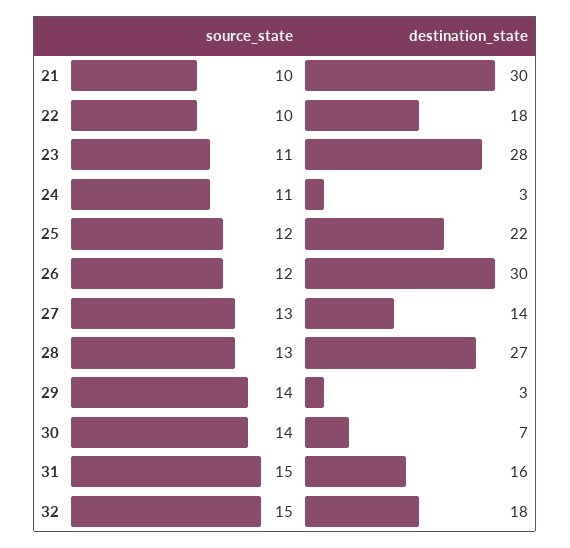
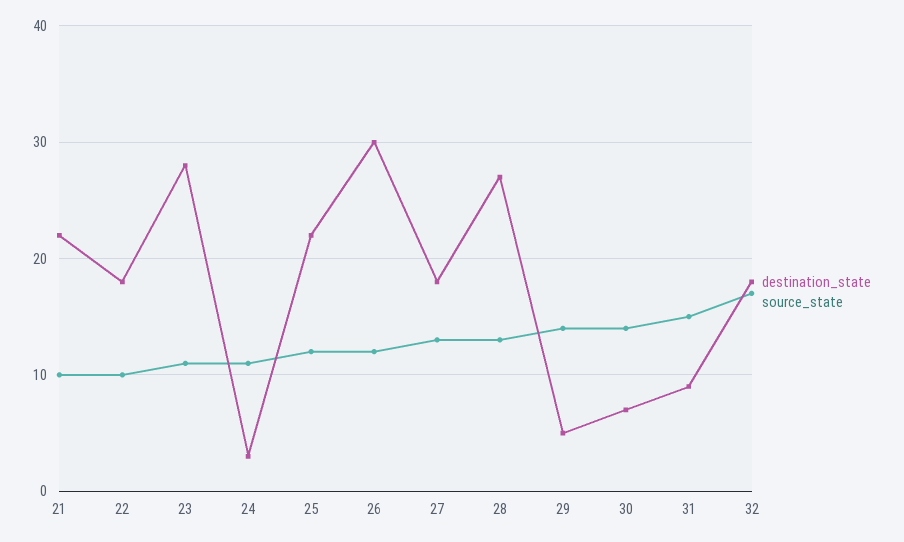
destination_state, 21: 30 -> 22
destination_state, 27: 14 -> 18
destination_state, 29: 3 -> 5
destination_state, 31: 16 -> 9
source_state, 32: 15 -> 17

